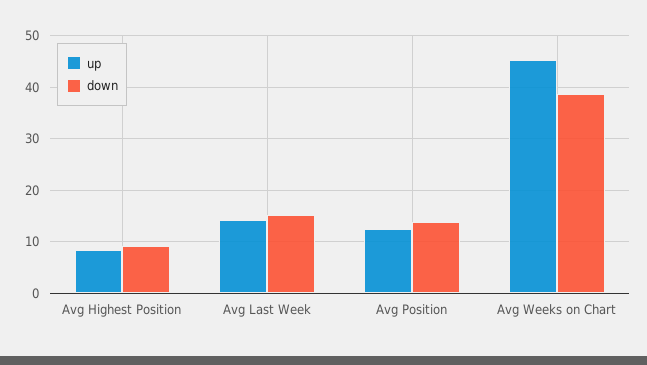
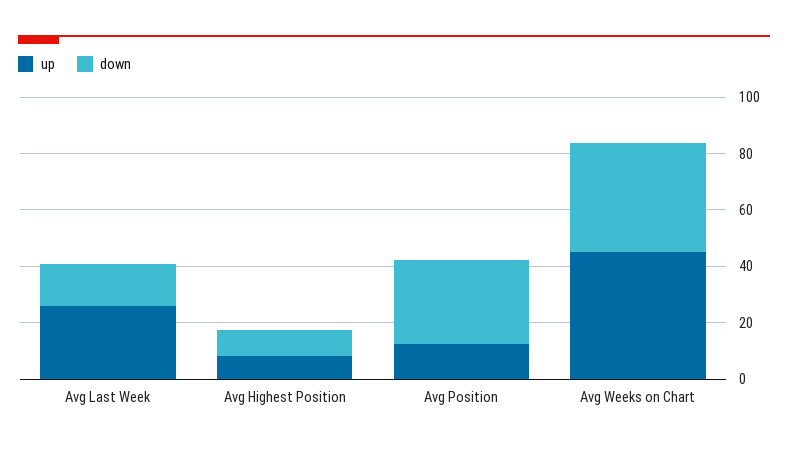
up, Avg Last Week: 14 -> 25
down, Avg Position: 14 -> 30

